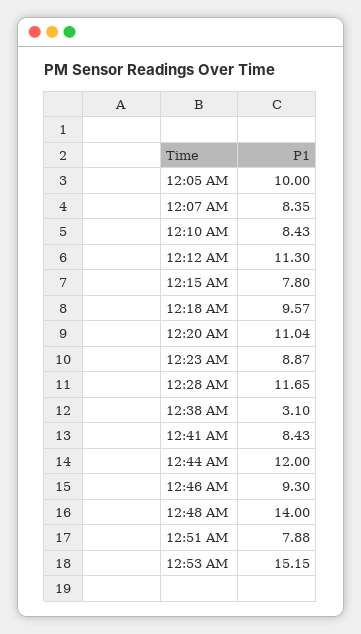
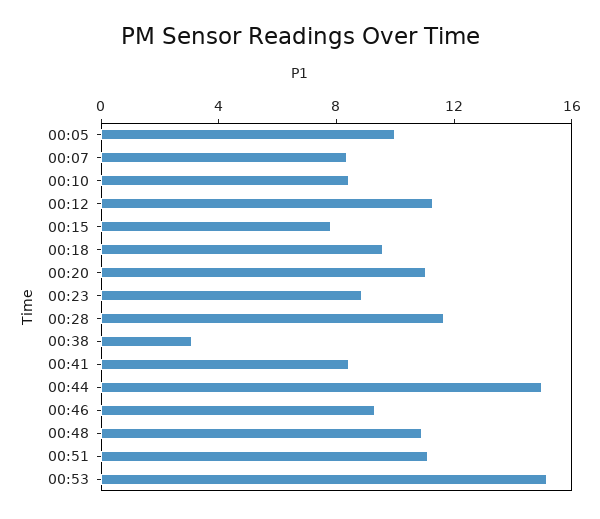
12:44 AM: 12 -> 15
12:48 AM: 14 -> 11
12:51 AM: 7.88 -> 11

